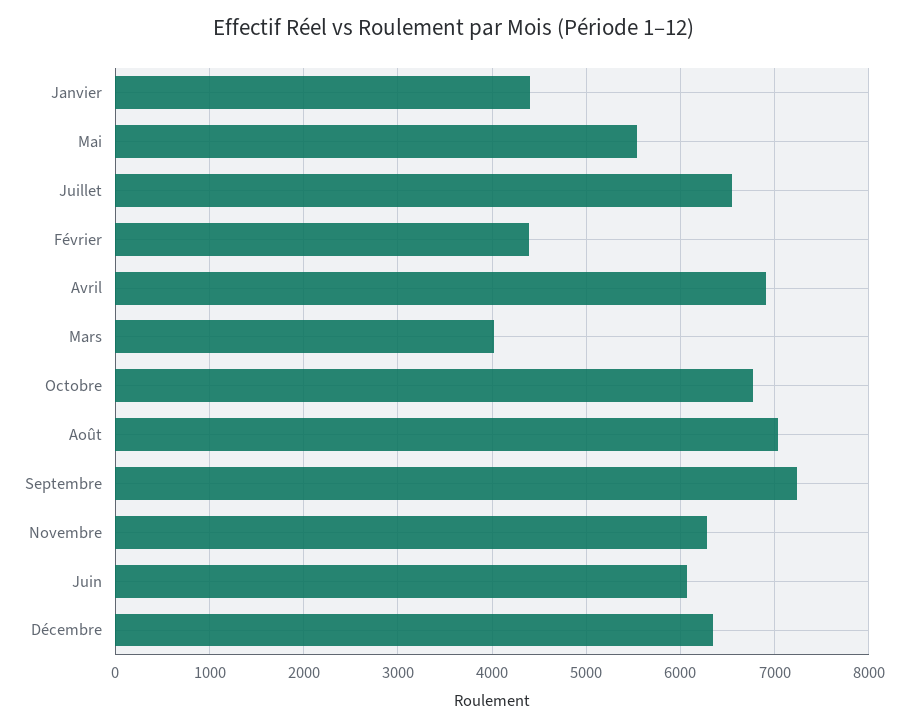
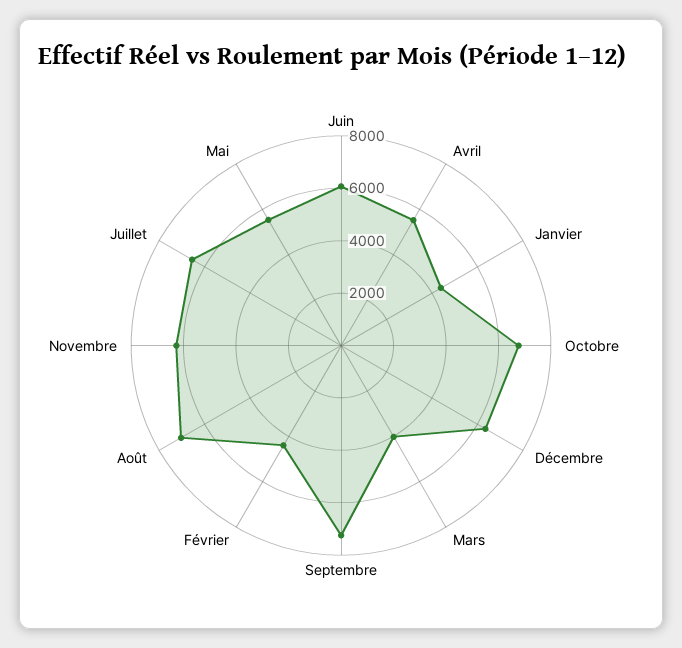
Avril: 6900 -> 5500

